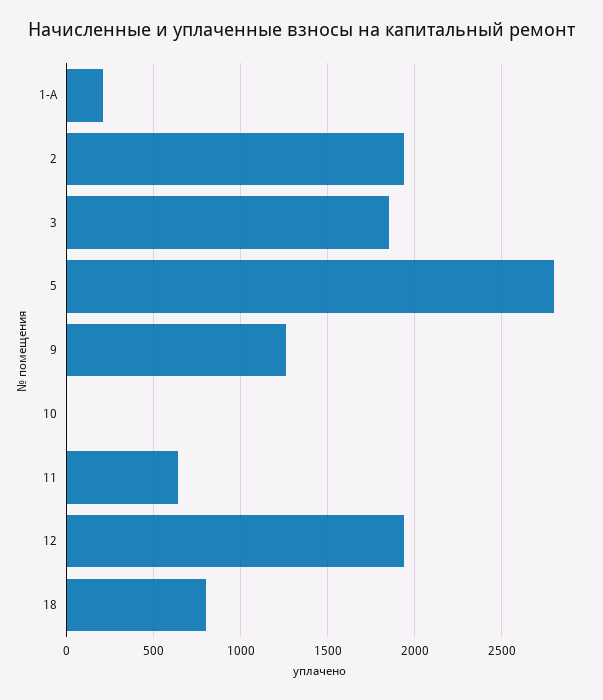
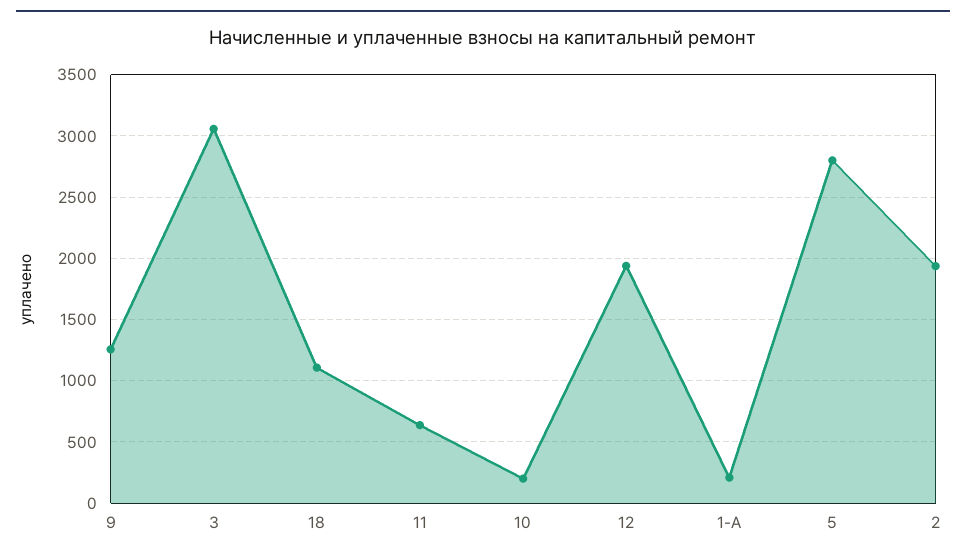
3: 1850 -> 3050
10: 0 -> 200
18: 800 -> 1100

